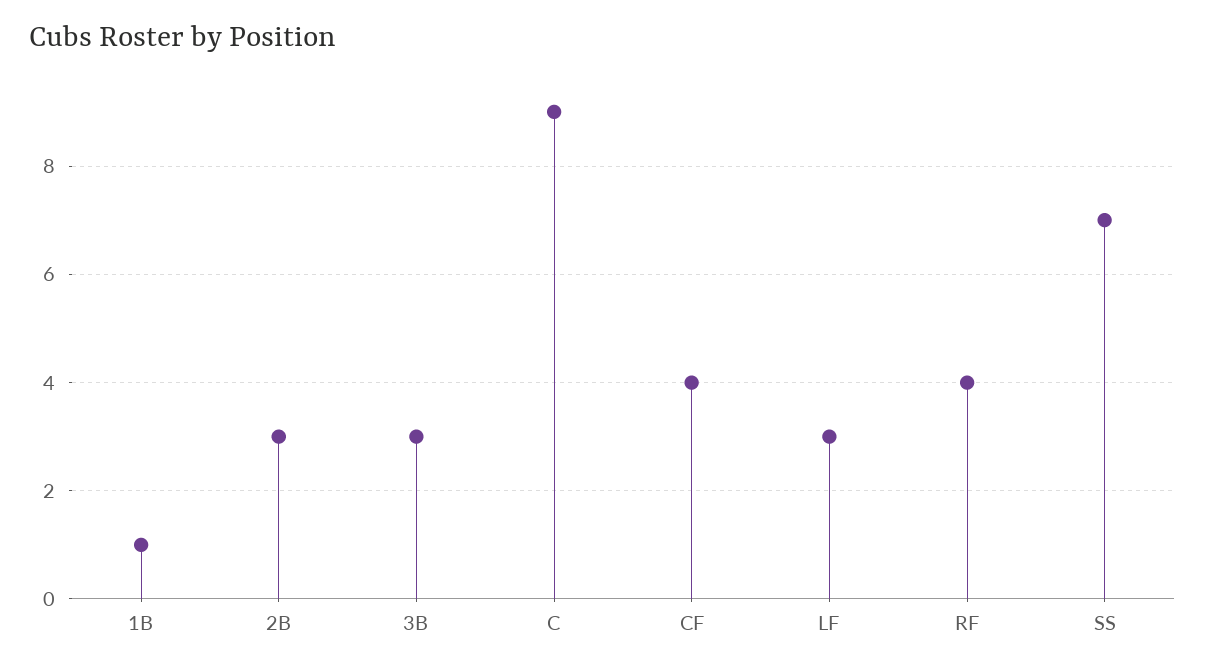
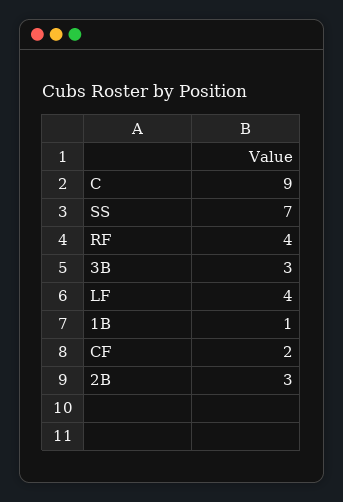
CF: 4 -> 2
LF: 3 -> 4

